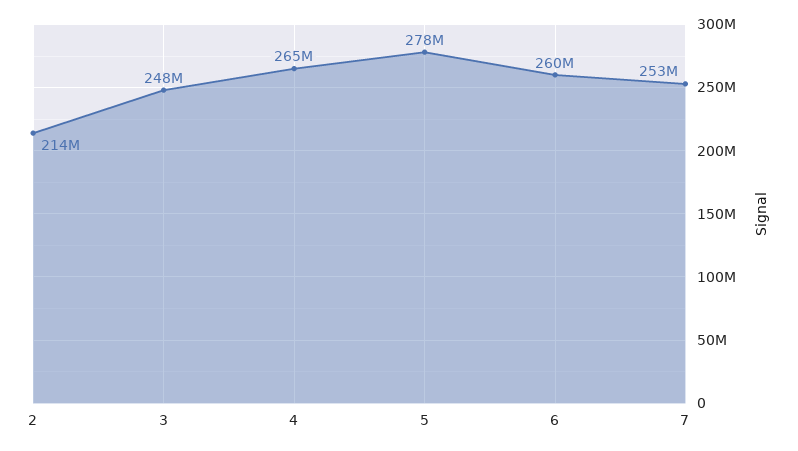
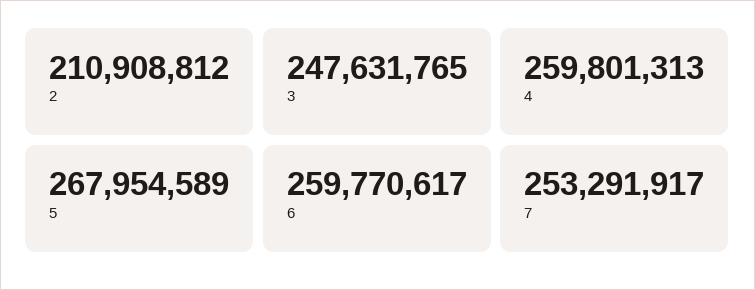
2: 214000000 -> 210908812
4: 265000000 -> 259801313
5: 278000000 -> 267954589

